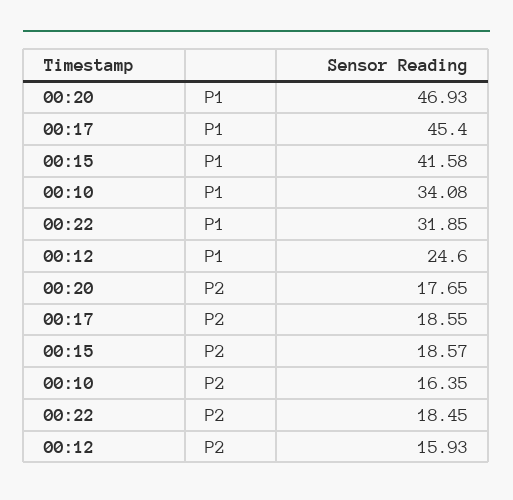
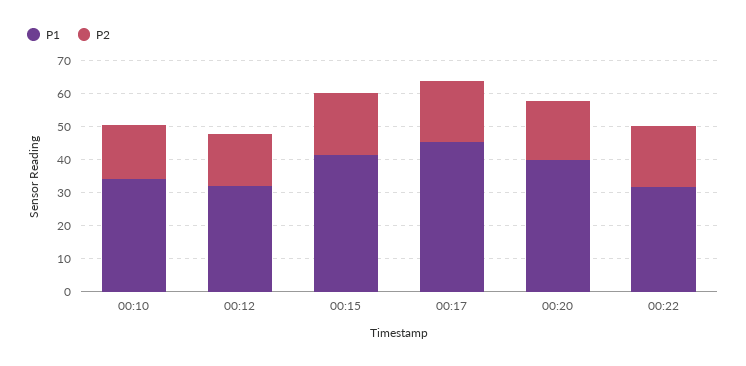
P1, 00:20: 46.93 -> 40
P1, 00:12: 24.6 -> 32.5

